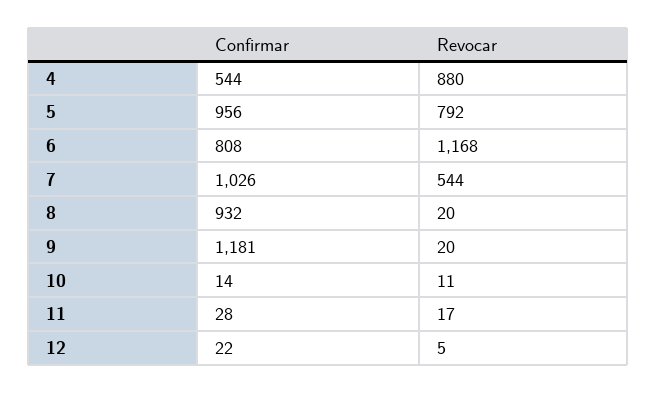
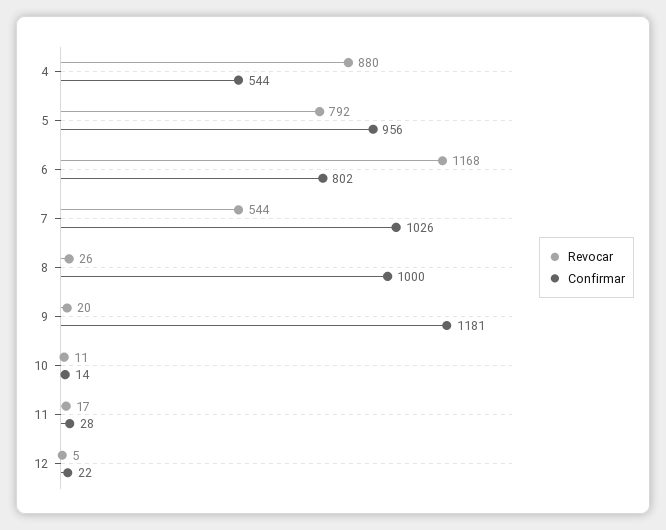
Confirmar, 6: 808 -> 802
Confirmar, 8: 932 -> 1000
Revocar, 8: 20 -> 26

